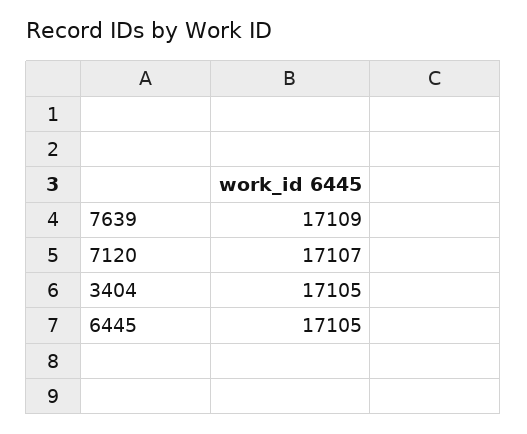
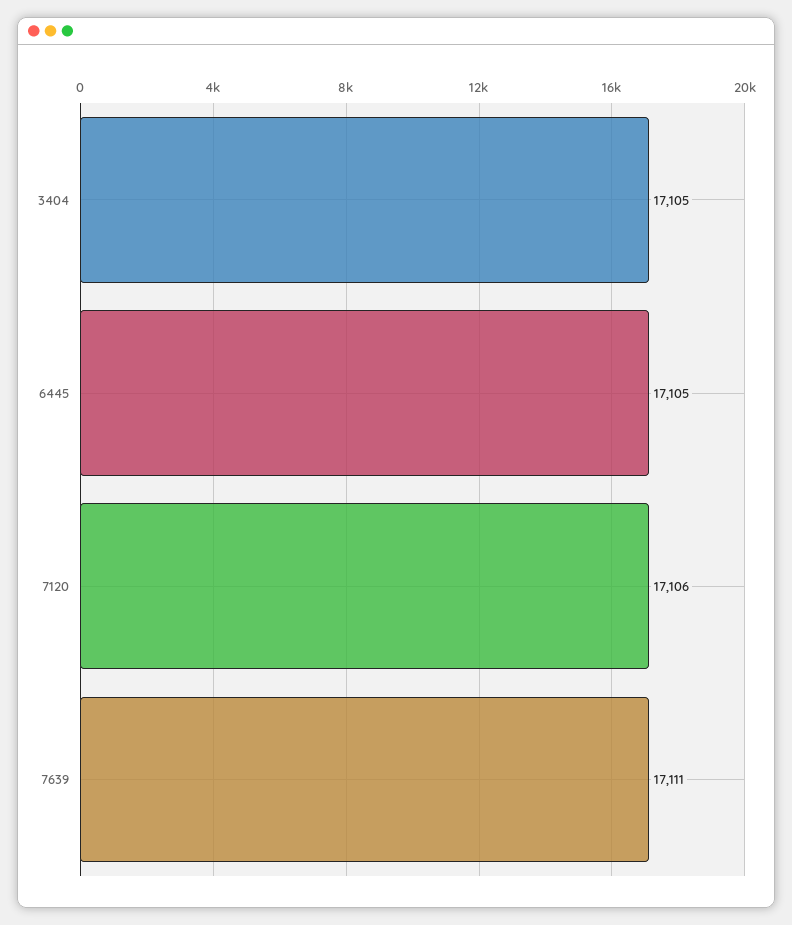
7639: 17109 -> 17111
7120: 17107 -> 17106

